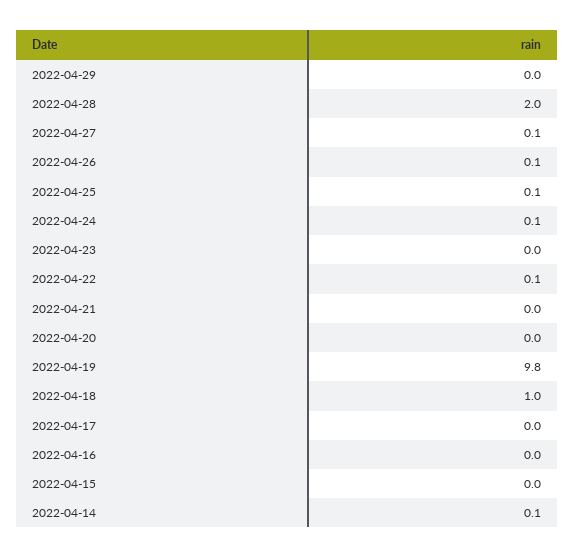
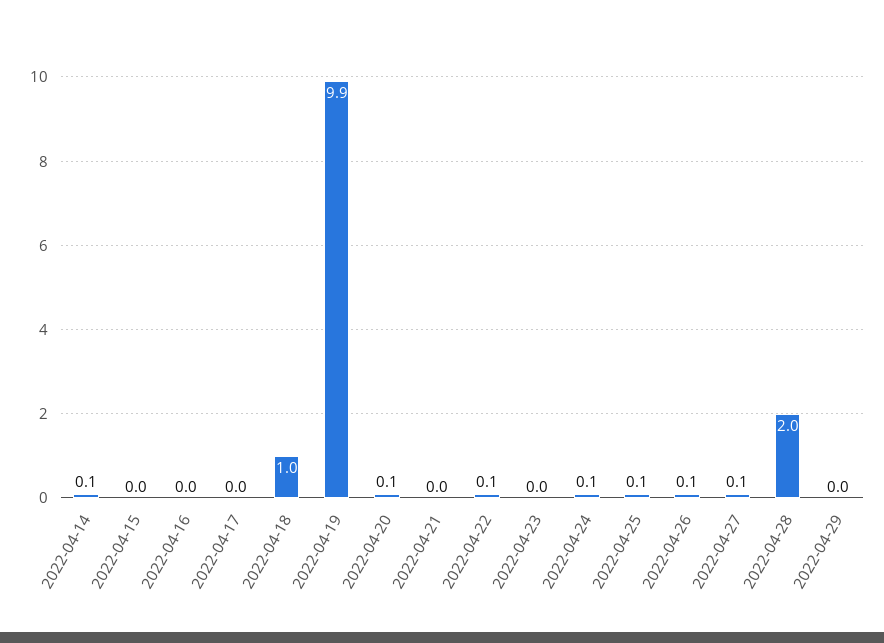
2022-04-20: 0 -> 0.1
2022-04-19: 9.8 -> 9.9

